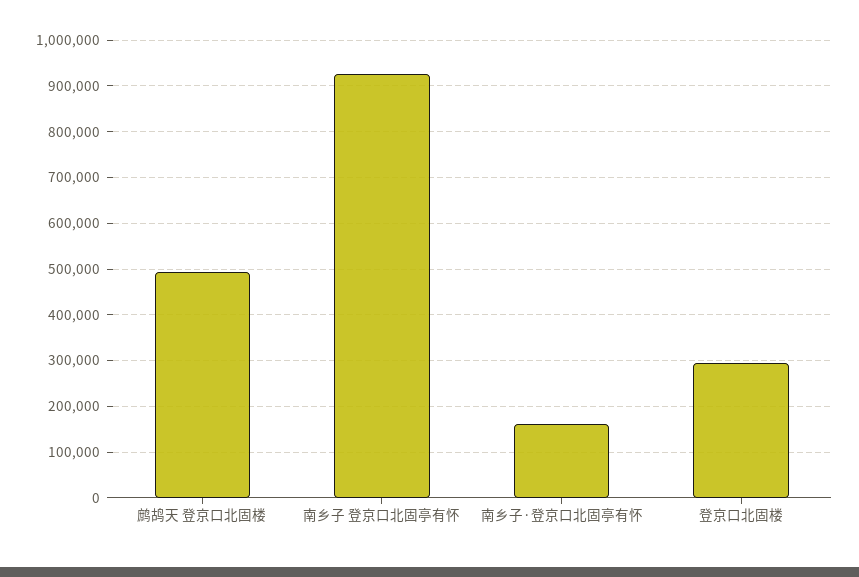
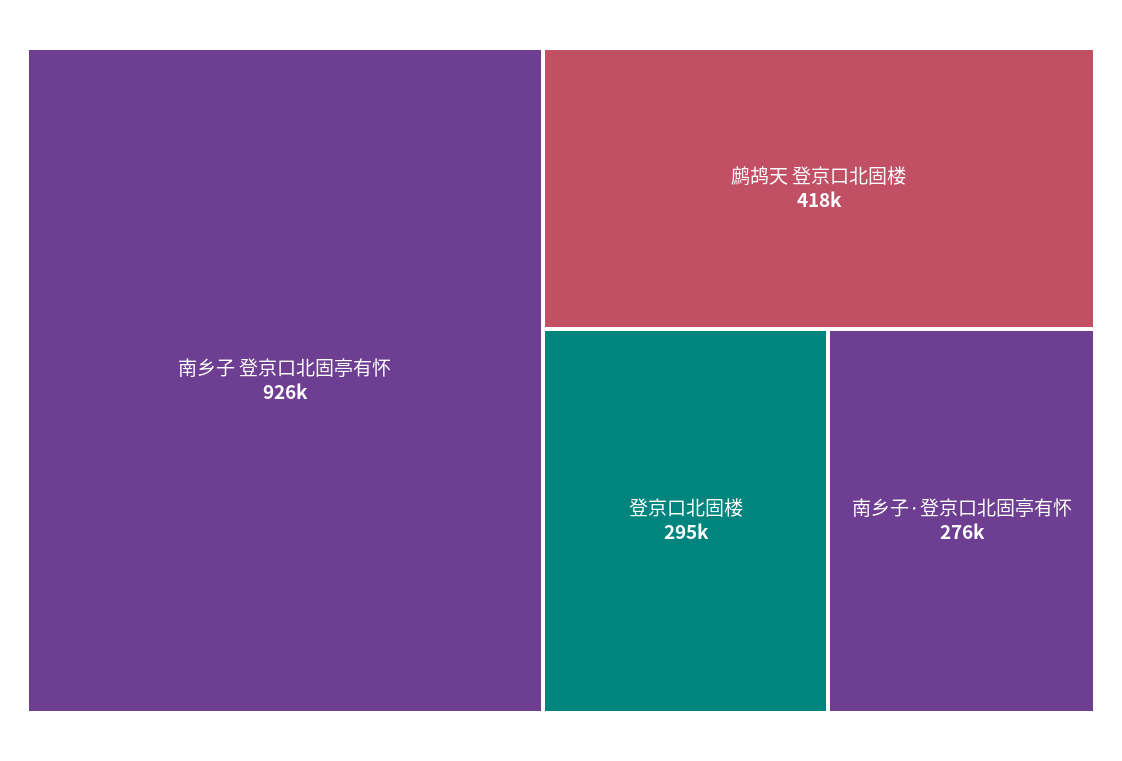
鹧鸪天 登京口北固楼: 500000 -> 418000
南乡子·登京口北固亭有怀: 160000 -> 276000

